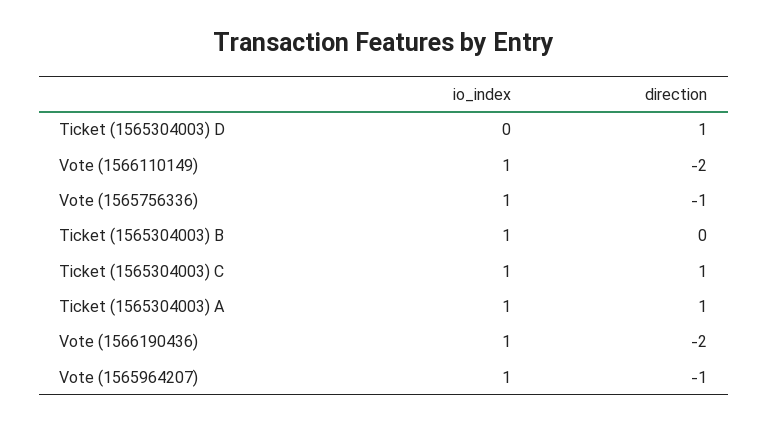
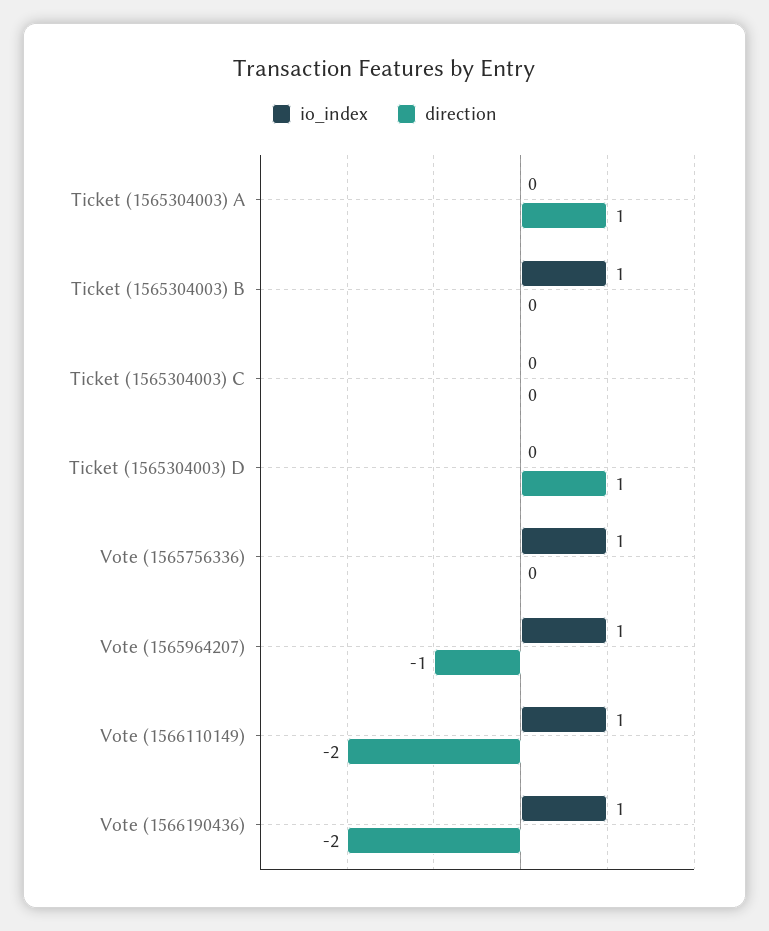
direction, Vote (1565756336): -1 -> 0
io_index, Ticket (1565304003) C: 1 -> 0
direction, Ticket (1565304003) C: 1 -> 0
io_index, Ticket (1565304003) A: 1 -> 0

